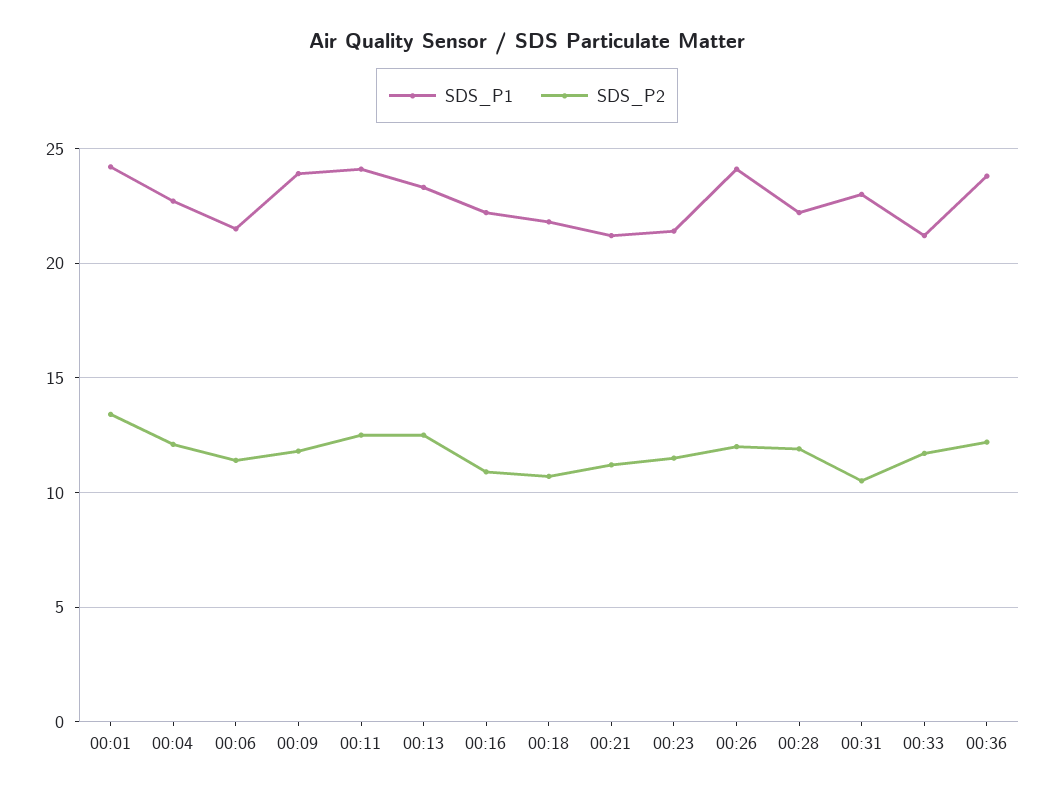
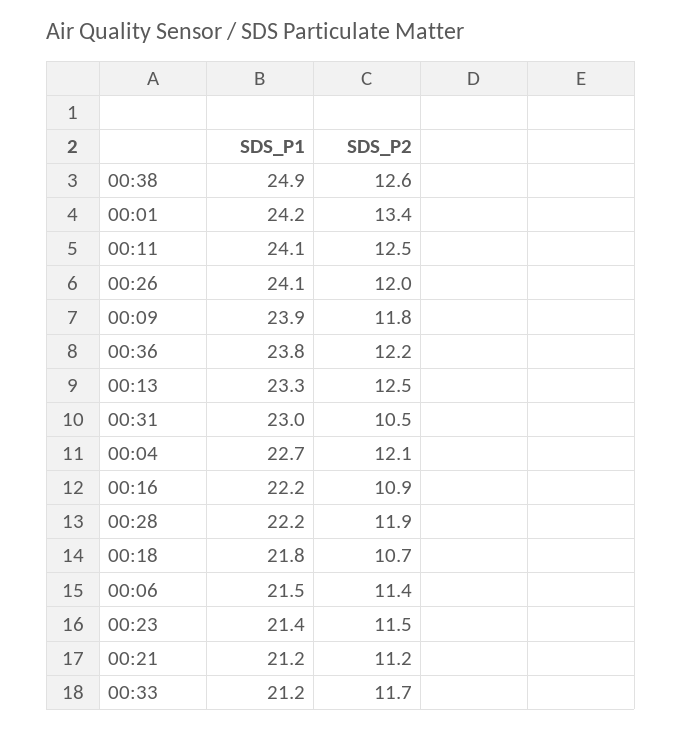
SDS_P1, 00:38: none -> 24.9
SDS_P2, 00:38: none -> 12.6

